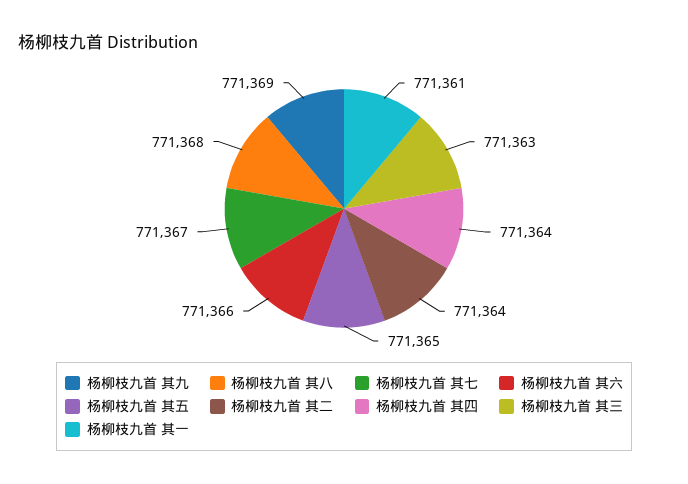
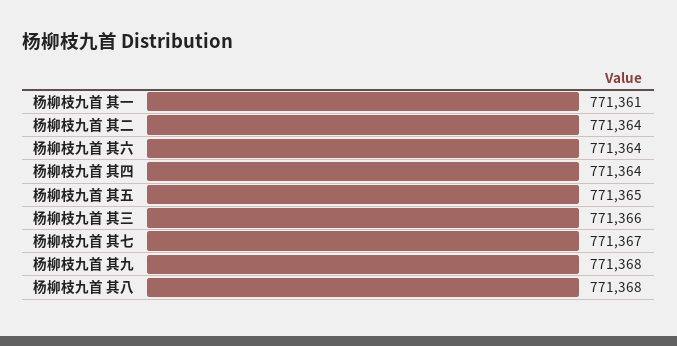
杨柳枝九首 其九: 771369 -> 771368
杨柳枝九首 其六: 771366 -> 771364
杨柳枝九首 其三: 771363 -> 771366

